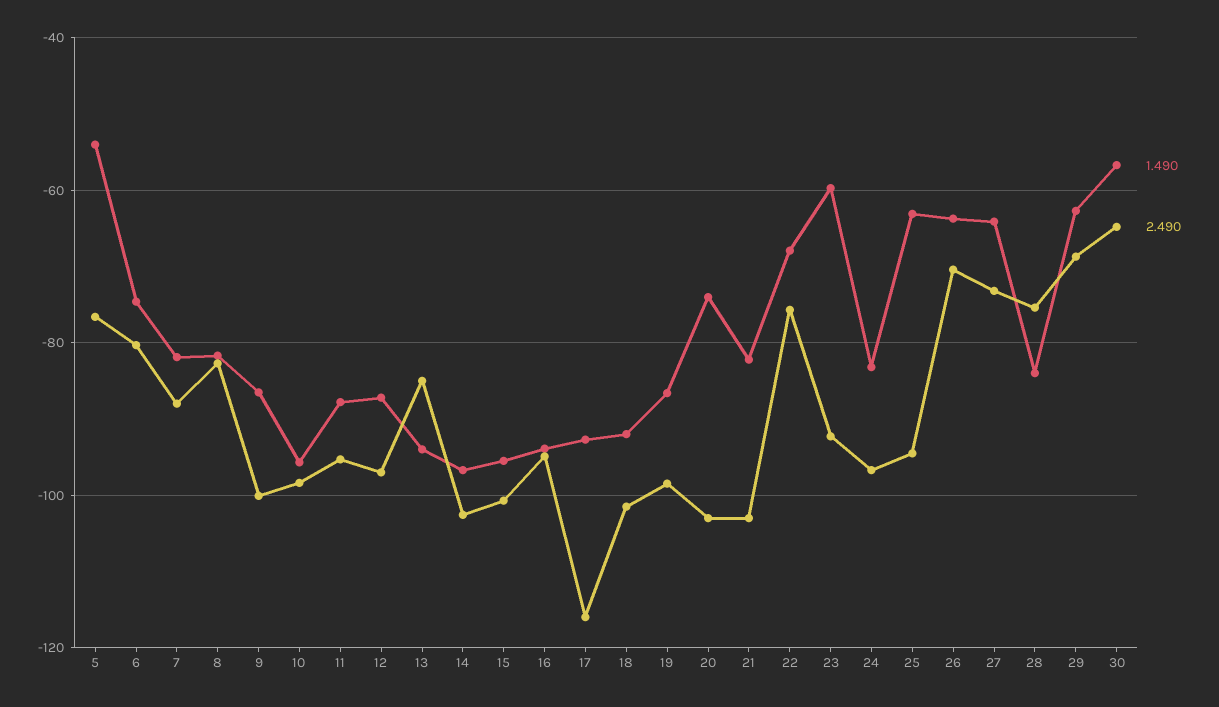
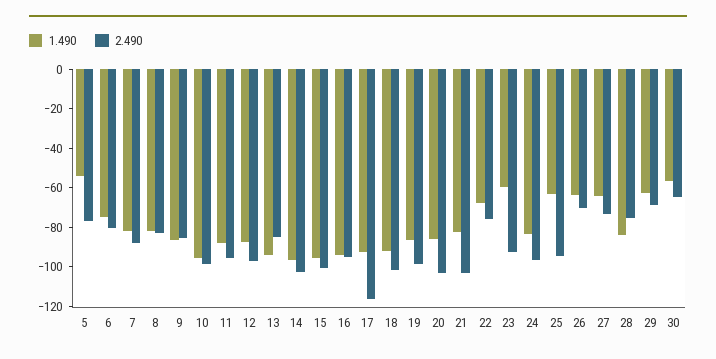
2.490, 9: -100 -> -85
1.490, 20: -74 -> -85

